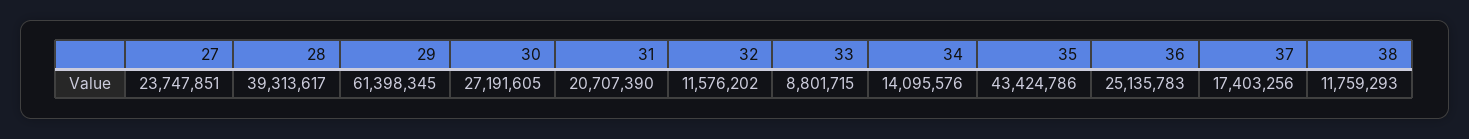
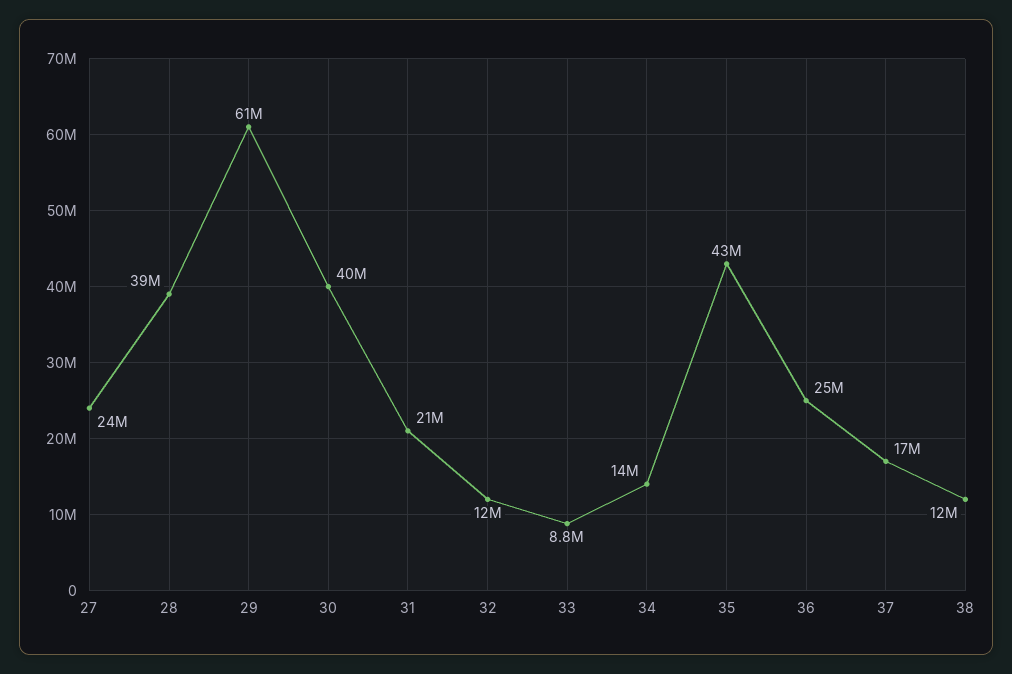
30: 27191605 -> 40000000

